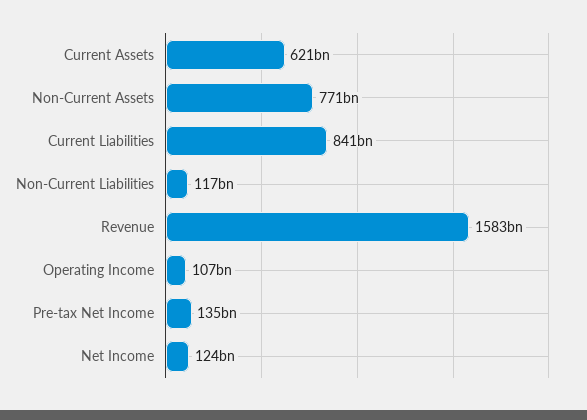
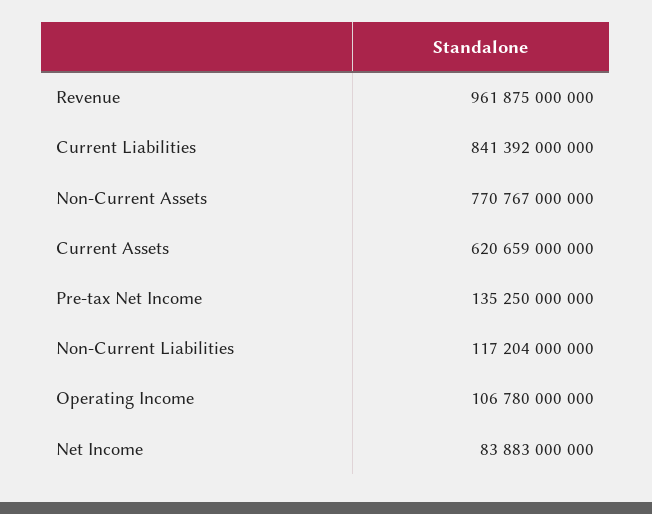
Revenue: 1583000000000 -> 961875000000
Net Income: 124000000000 -> 83883000000

